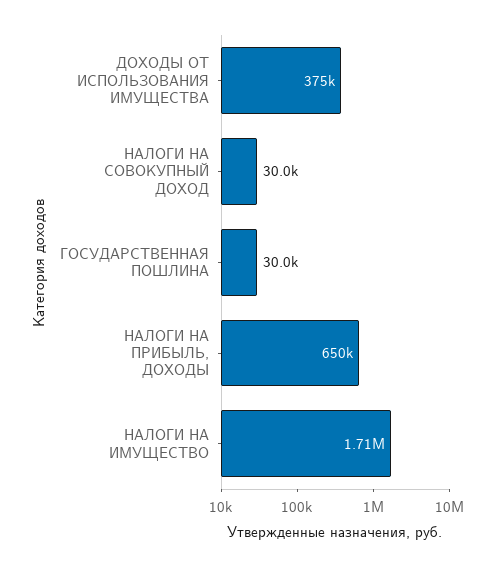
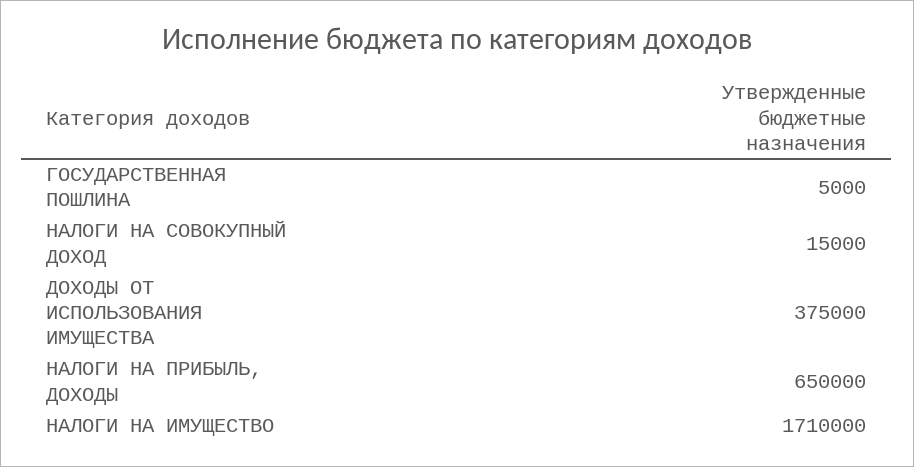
НАЛОГИ НА СОВОКУПНЫЙ ДОХОД: 30000 -> 15000
ГОСУДАРСТВЕННАЯ ПОШЛИНА: 30000 -> 5000

